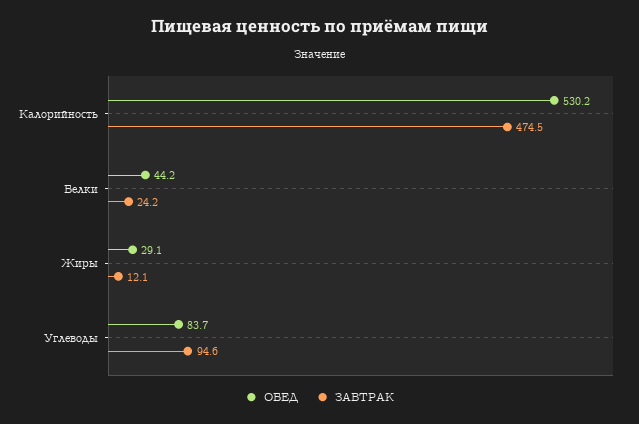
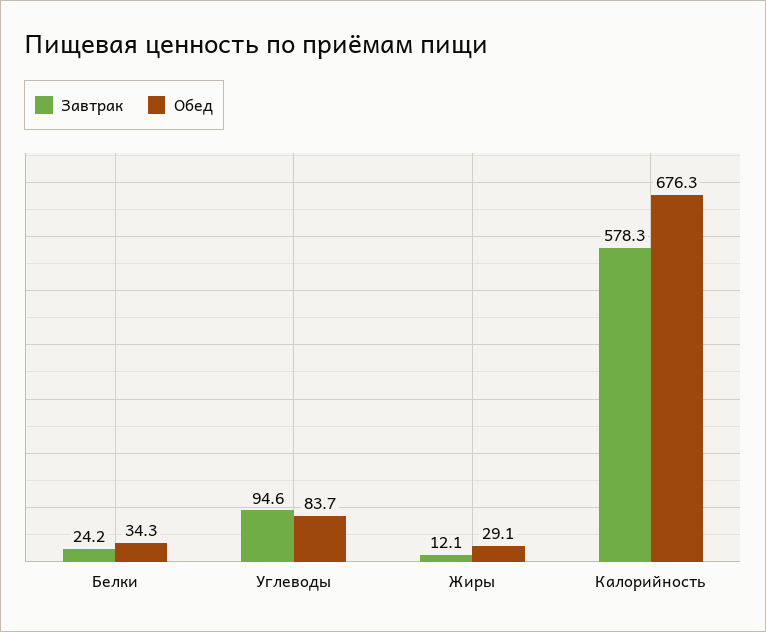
ОБЕД, Калорийность: 530.2 -> 676.3
ЗАВТРАК, Калорийность: 474.5 -> 578.3
ОБЕД, Белки: 44.2 -> 34.3

